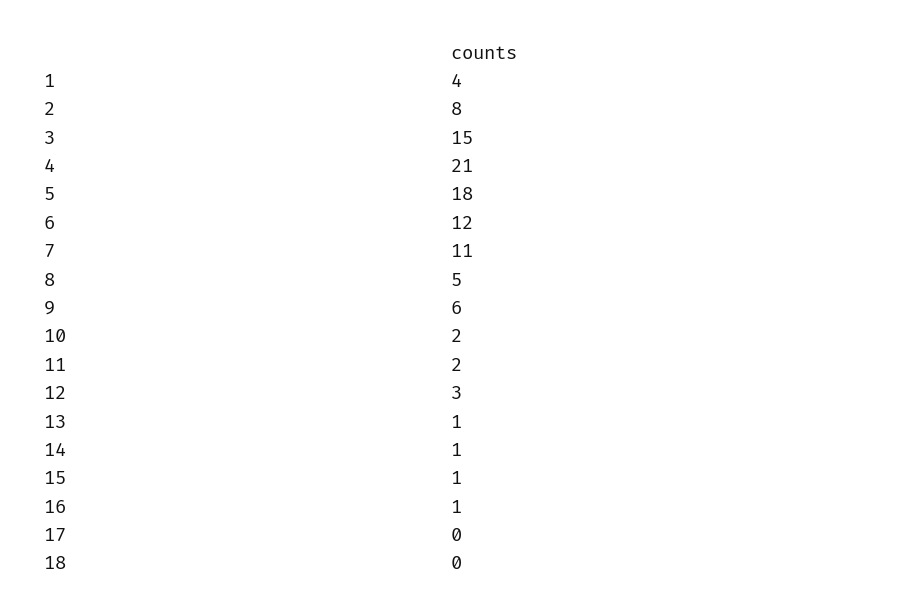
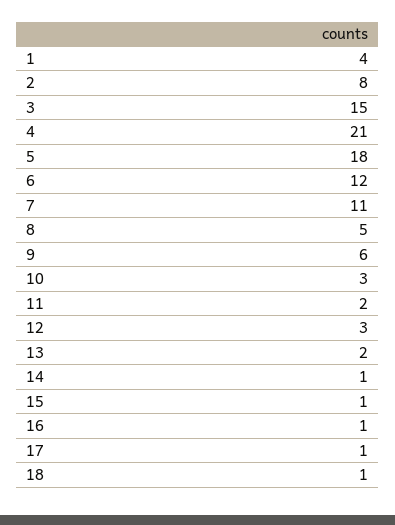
10: 2 -> 3
13: 1 -> 2
17: 0 -> 1
18: 0 -> 1

